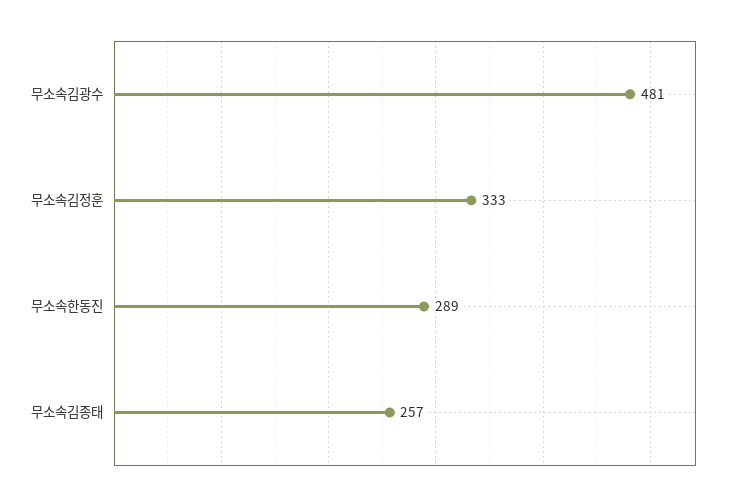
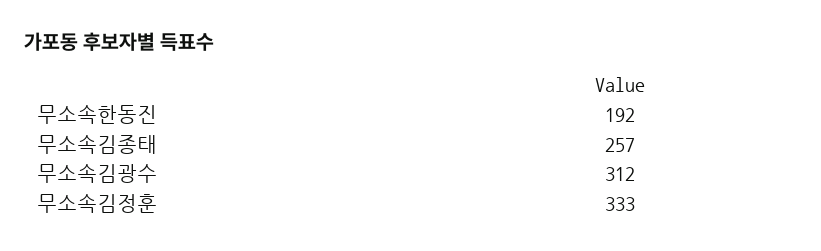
무소속김광수: 481 -> 312
무소속한동진: 289 -> 192

